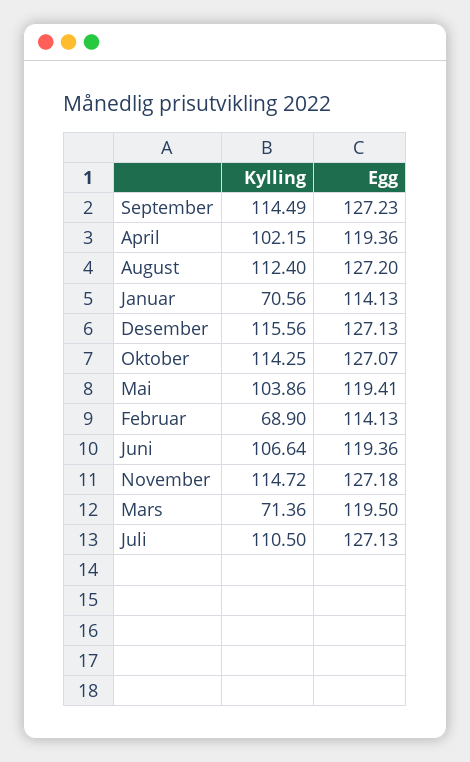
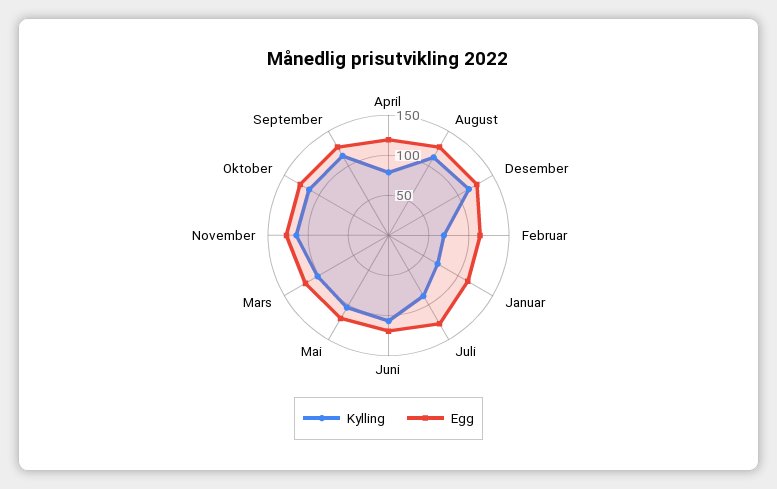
Kylling, April: 102.15 -> 80
Kylling, Mars: 71.36 -> 100
Kylling, Juli: 110.5 -> 90

